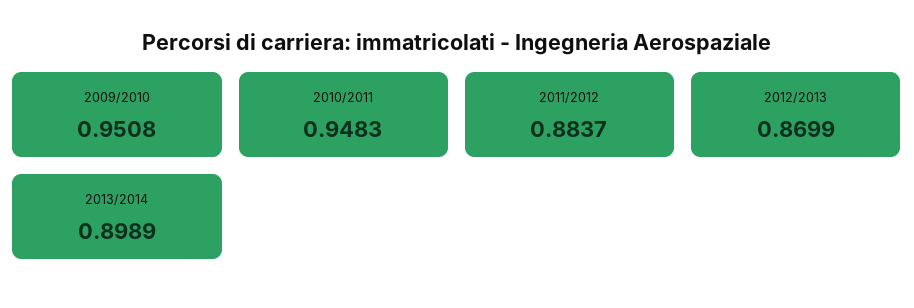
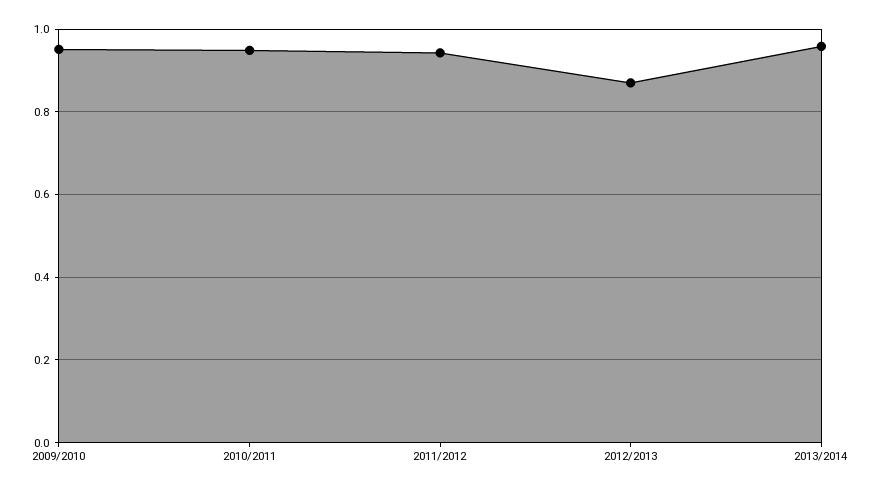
2011/2012: 0.8837 -> 0.94
2013/2014: 0.8989 -> 0.96

